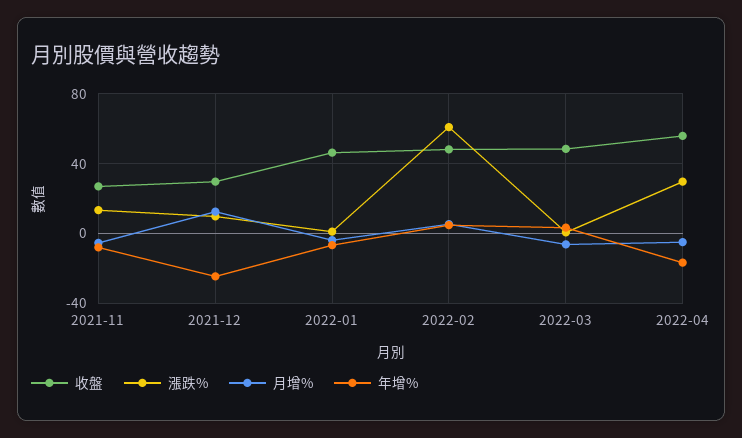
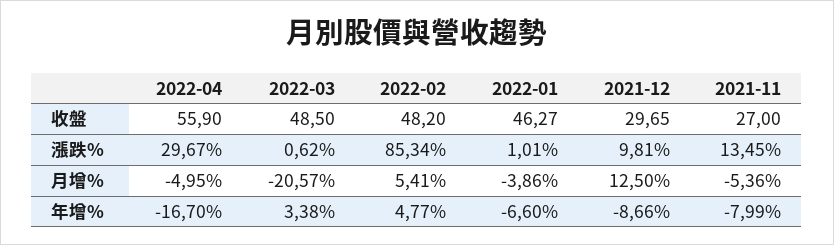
年增%, 2021-12: -25 -> -8.66
漲跌%, 2022-02: 60 -> 85.34
月增%, 2022-03: -5 -> -20.57

